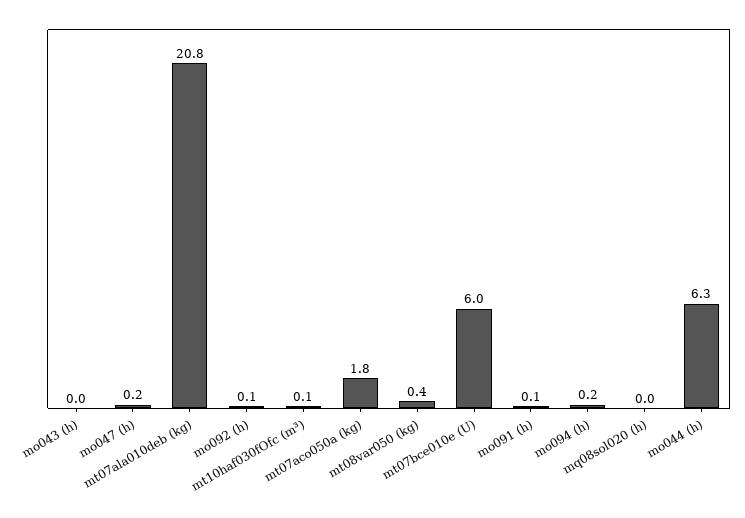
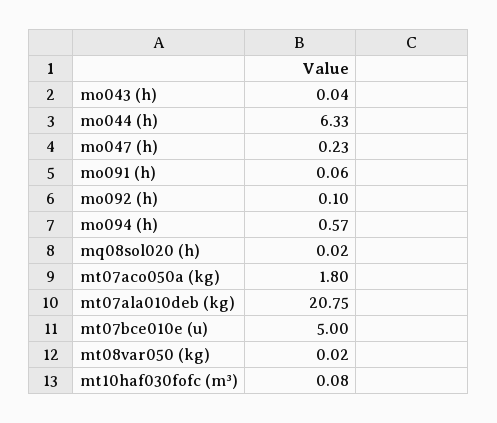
mt08var050 (kg): 0.4 -> 0.02
mt07bce010e (U): 6 -> 5
mo094 (h): 0.2 -> 0.57

